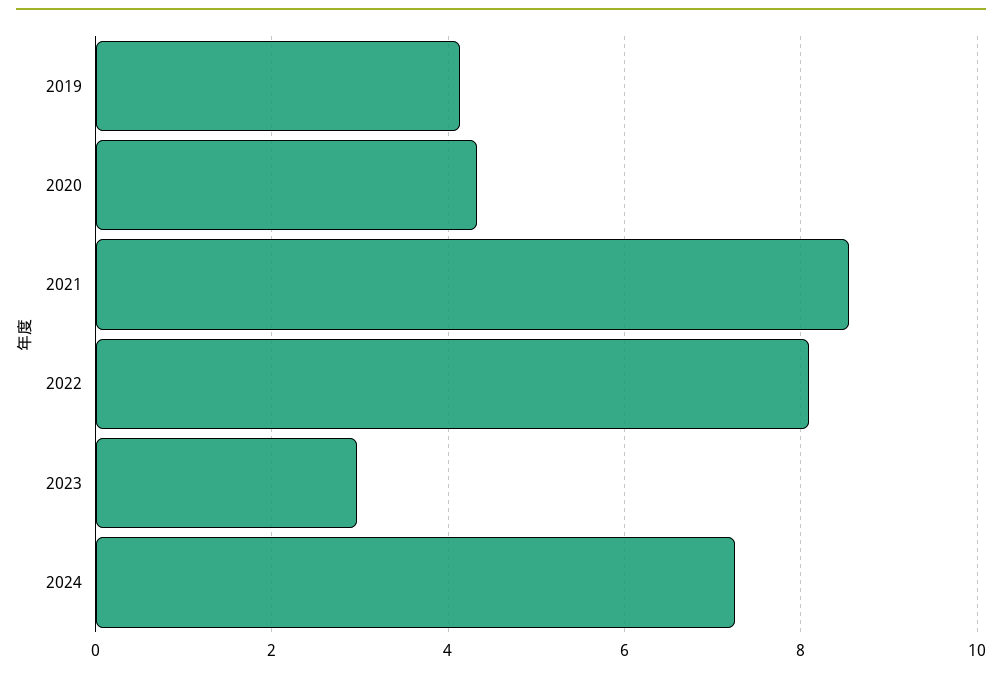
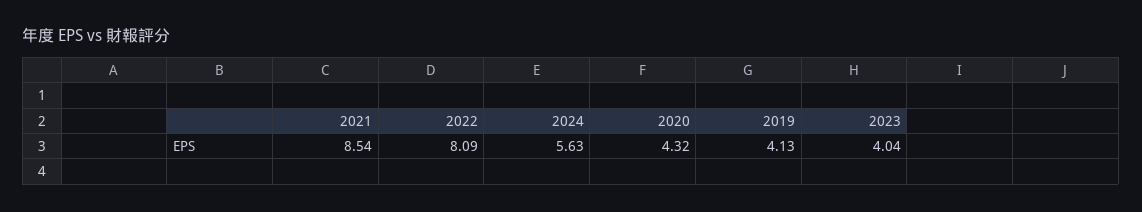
2023: 3 -> 4.04
2024: 7.2 -> 5.63

